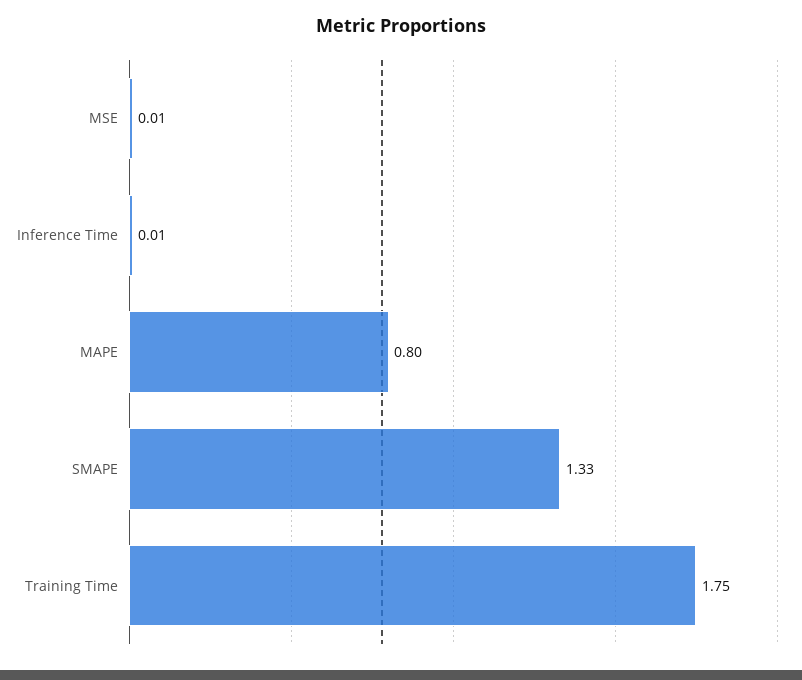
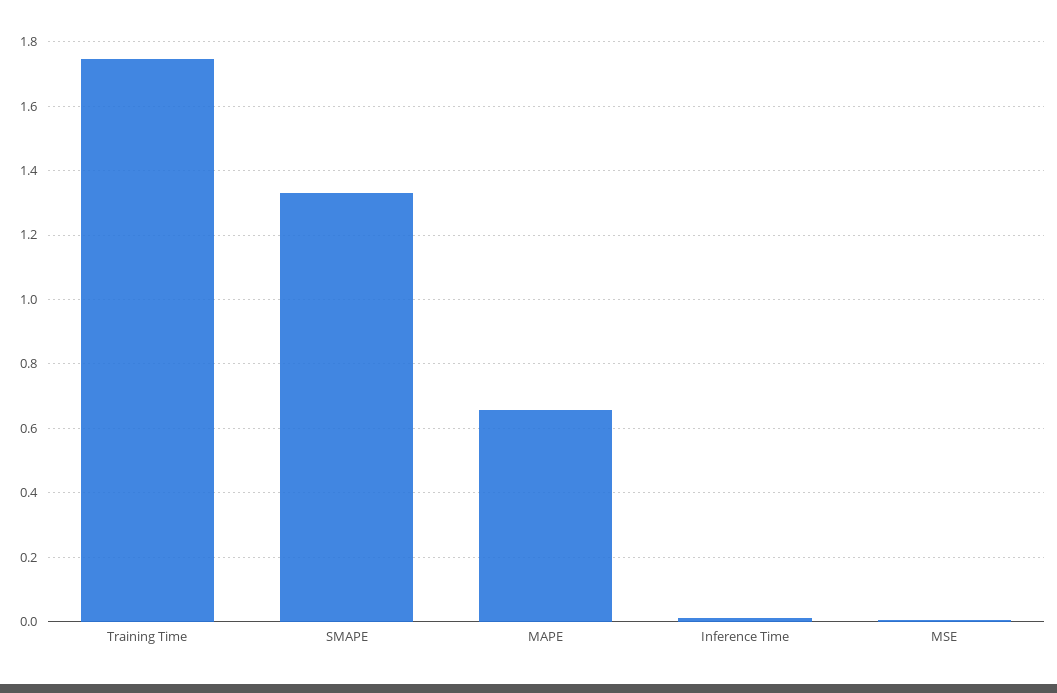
MAPE: 0.8 -> 0.66

